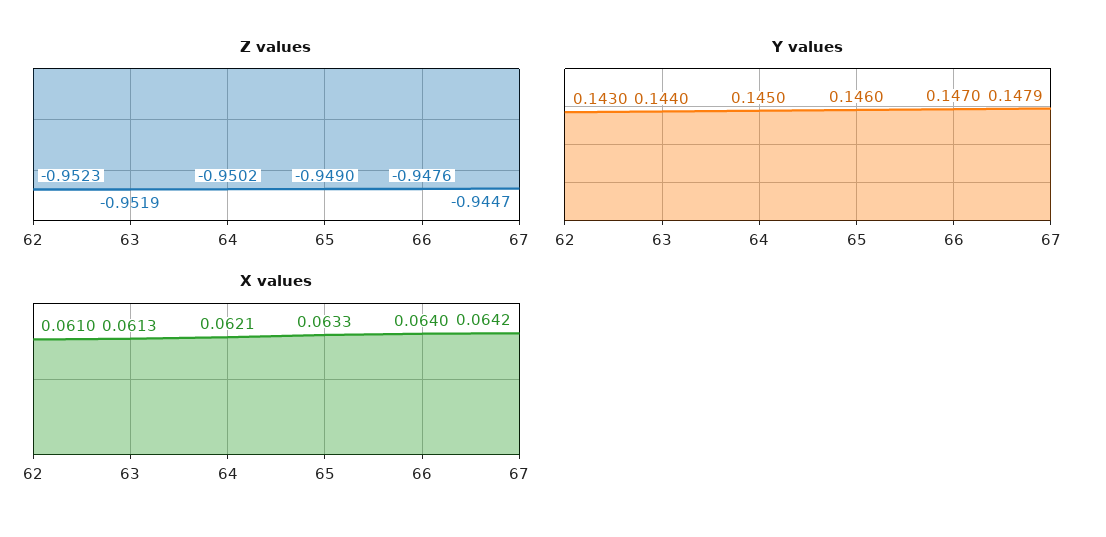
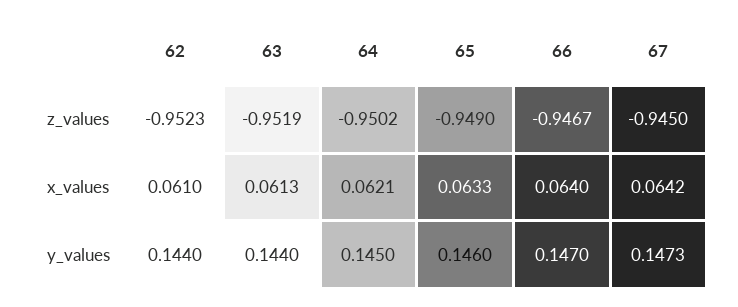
Z values, 66: -0.9476 -> -0.9467
Z values, 67: -0.9447 -> -0.945
Y values, 62: 0.143 -> 0.144
Y values, 67: 0.1479 -> 0.1473

